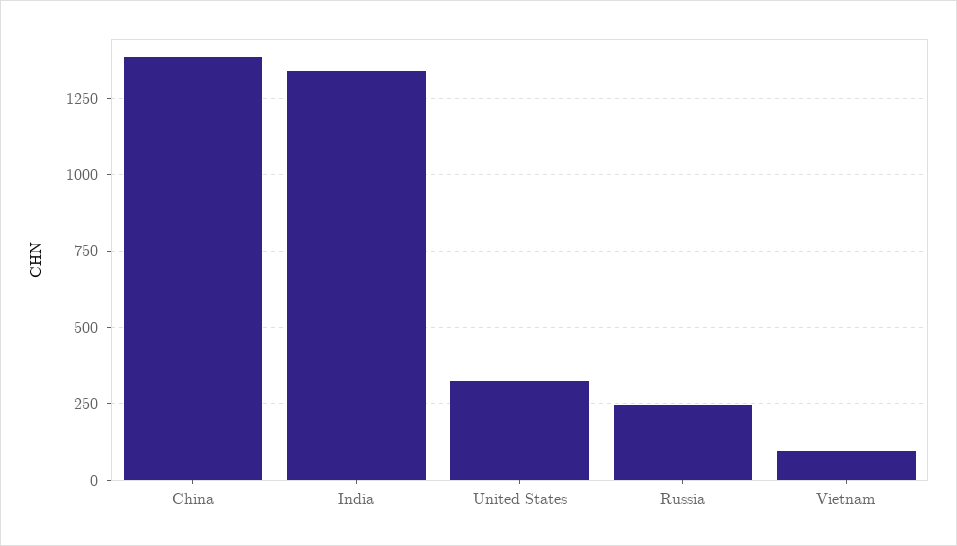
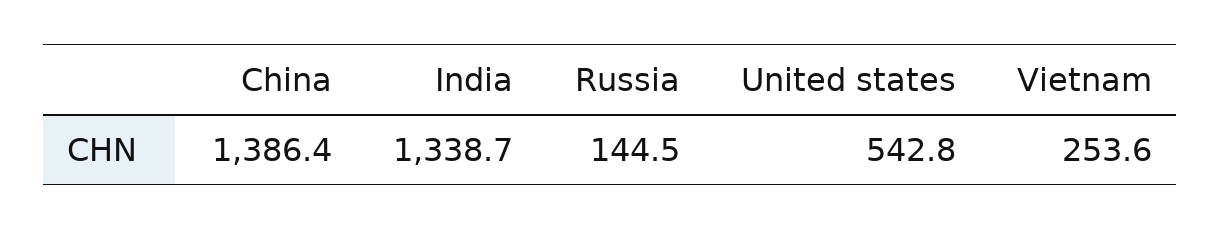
United States: 325 -> 542.8
Russia: 250 -> 144.5
Vietnam: 100 -> 253.6

